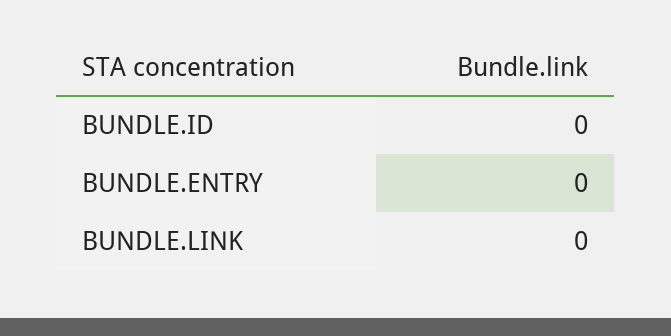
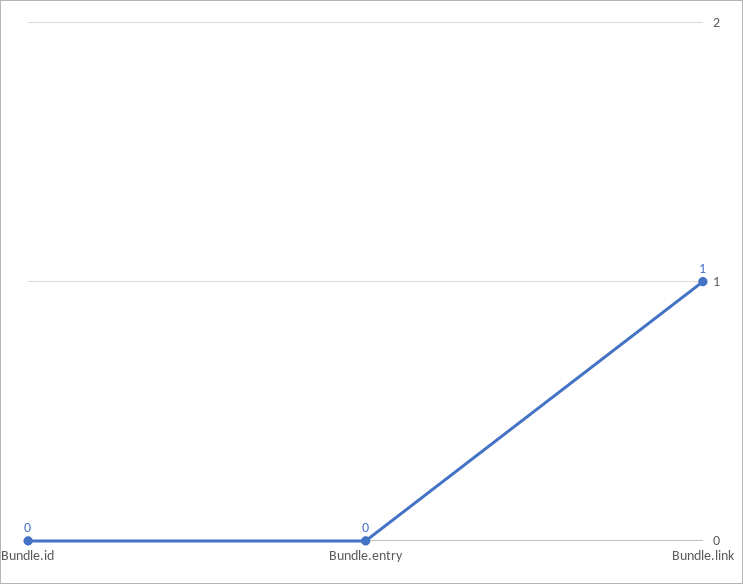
BUNDLE.LINK: 0 -> 1

